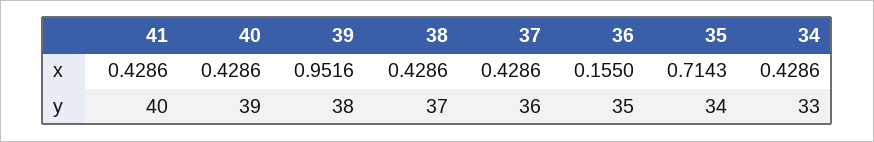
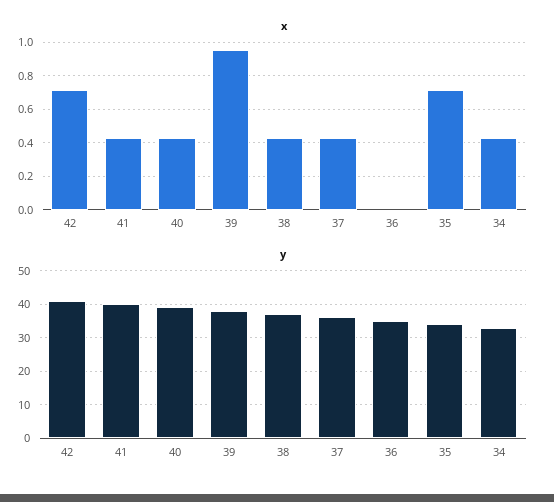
x, 36: 0.155 -> 0
x, 42: none -> 0.7
y, 42: none -> 40

